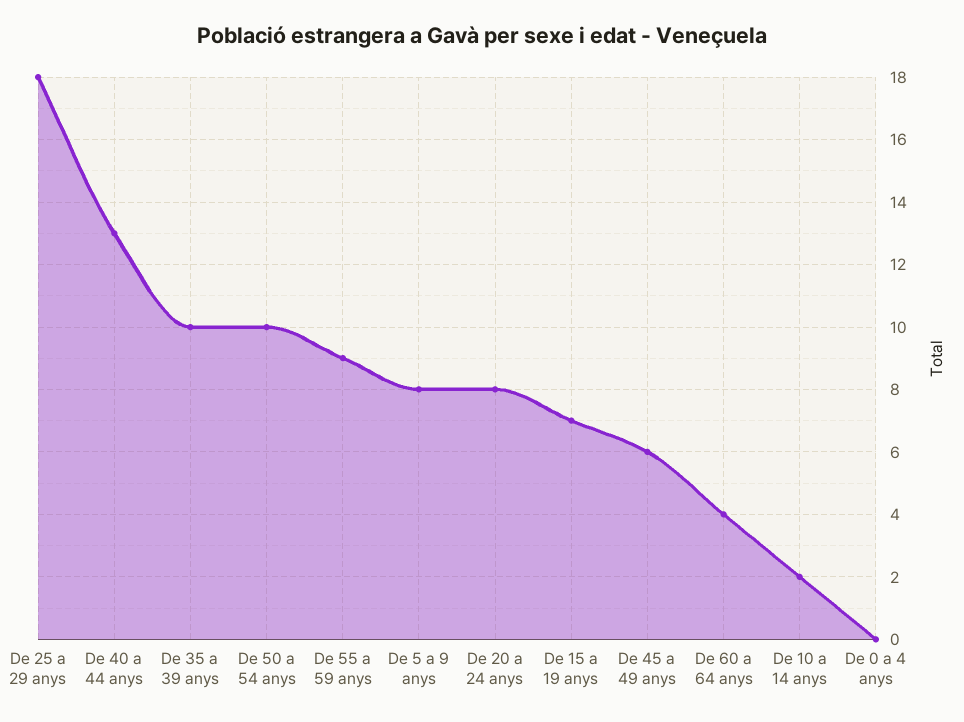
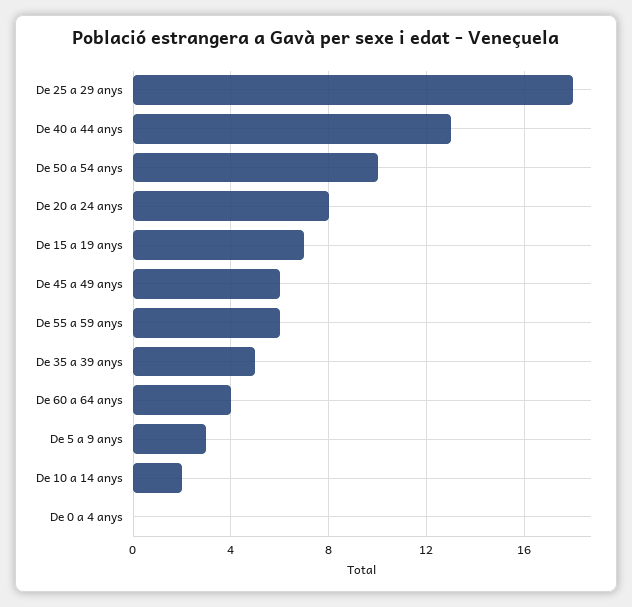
De 35 a 39 anys: 10 -> 5
De 55 a 59 anys: 9 -> 6
De 5 a 9 anys: 8 -> 3

